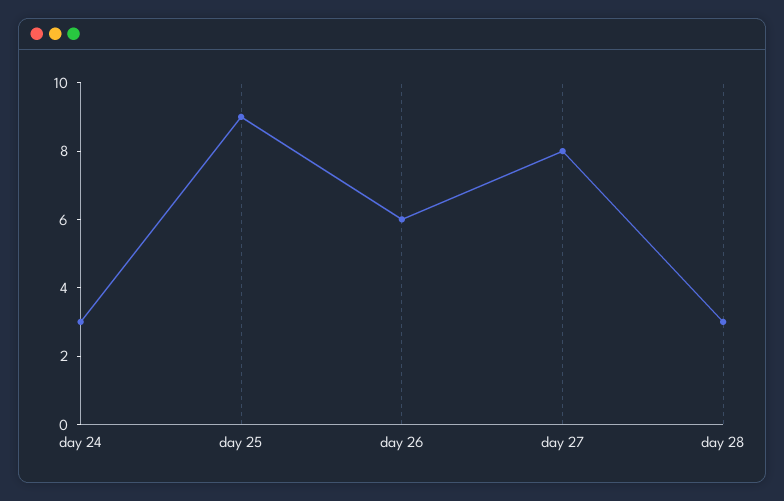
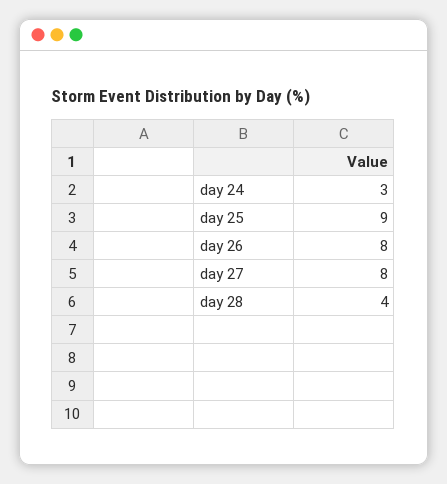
day 26: 6 -> 8
day 28: 3 -> 4

